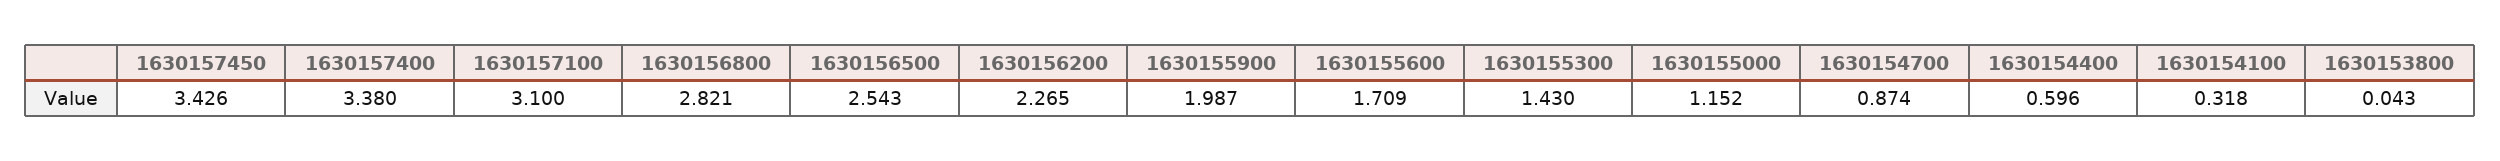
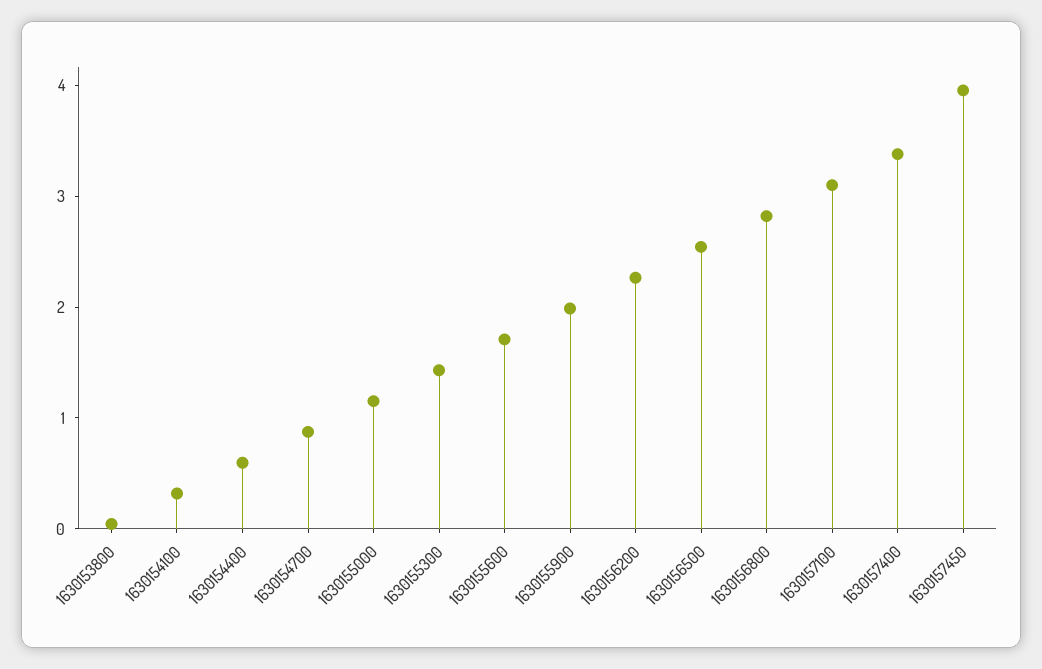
1630157450: 3.426 -> 4

